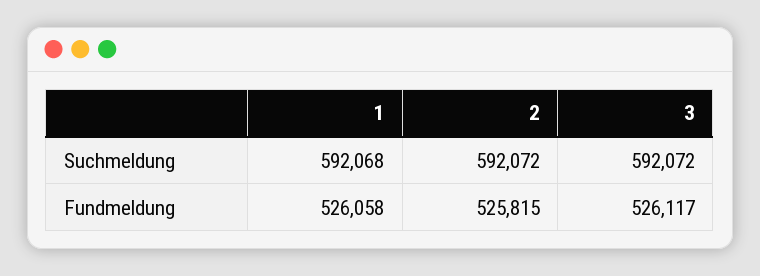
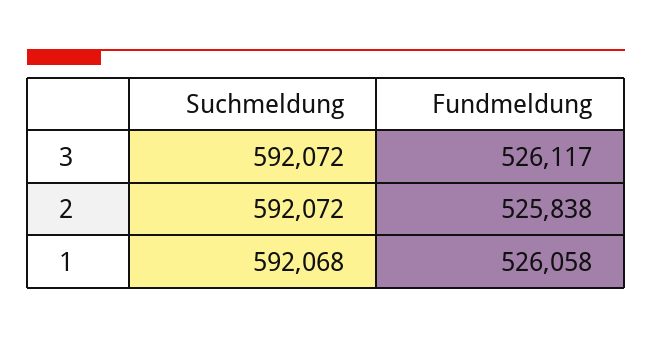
2, Fundmeldung: 525815 -> 525838

